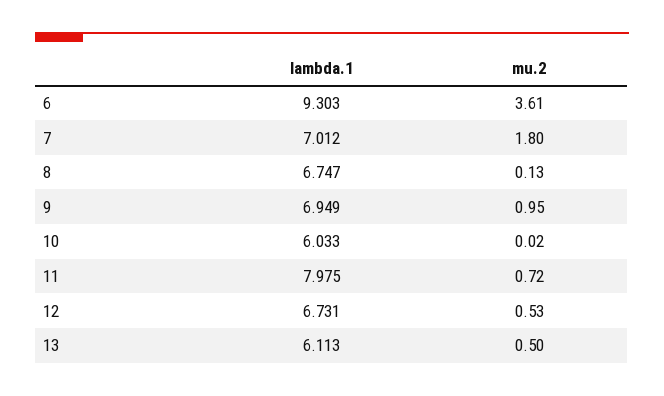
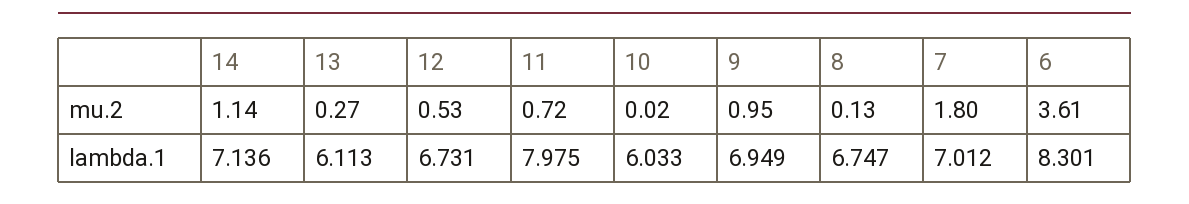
lambda.1, 6: 9.303 -> 8.301
mu.2, 13: 0.5 -> 0.27
mu.2, 14: none -> 1.14
lambda.1, 14: none -> 7.136

